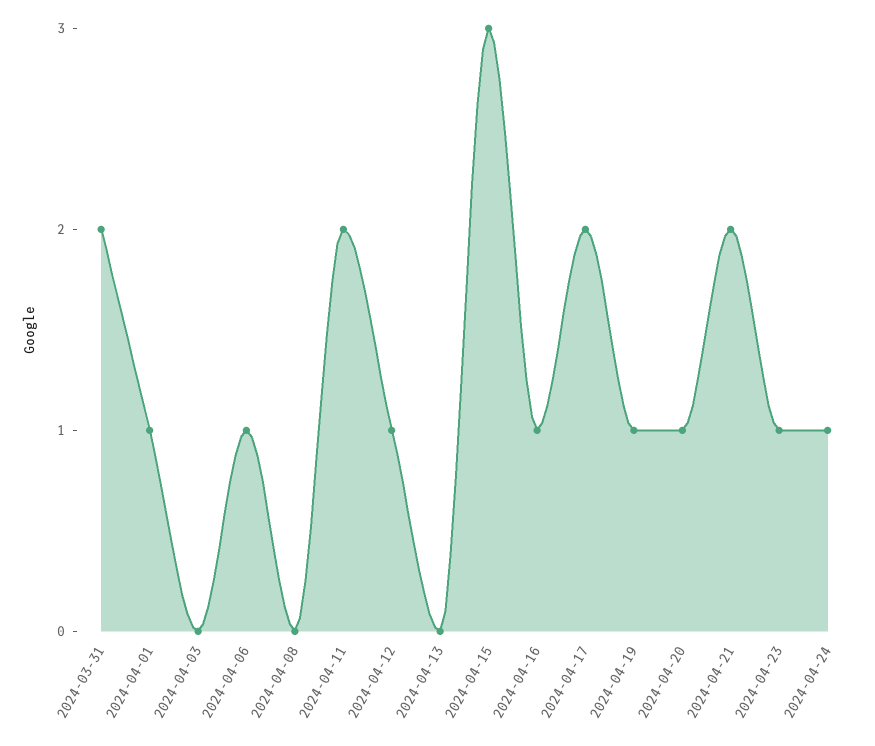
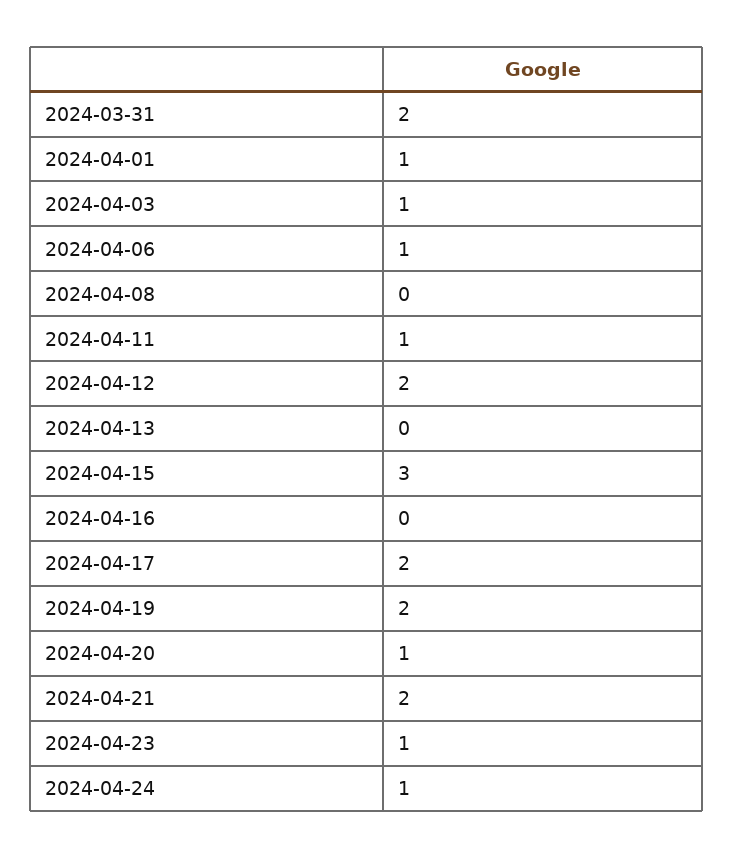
2024-04-03: 0 -> 1
2024-04-11: 2 -> 1
2024-04-12: 1 -> 2
2024-04-16: 1 -> 0
2024-04-19: 1 -> 2

